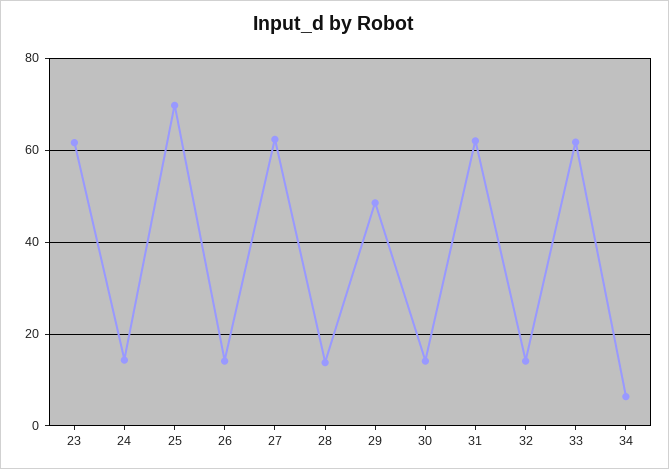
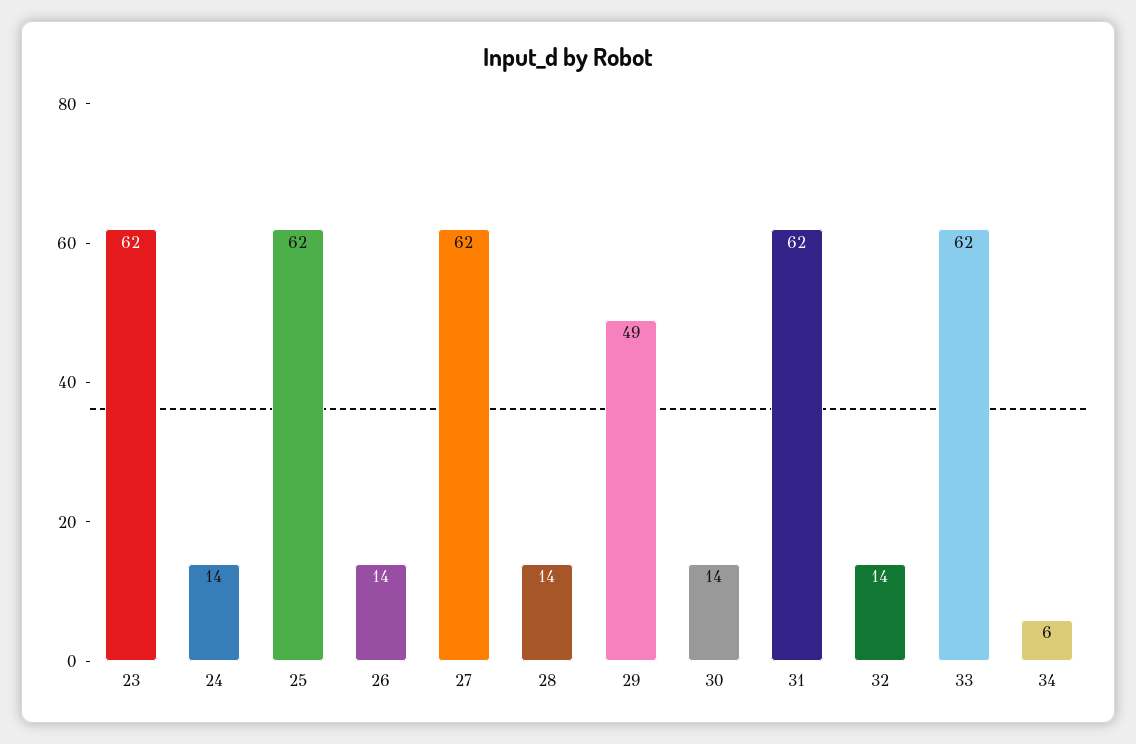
25: 70 -> 62

